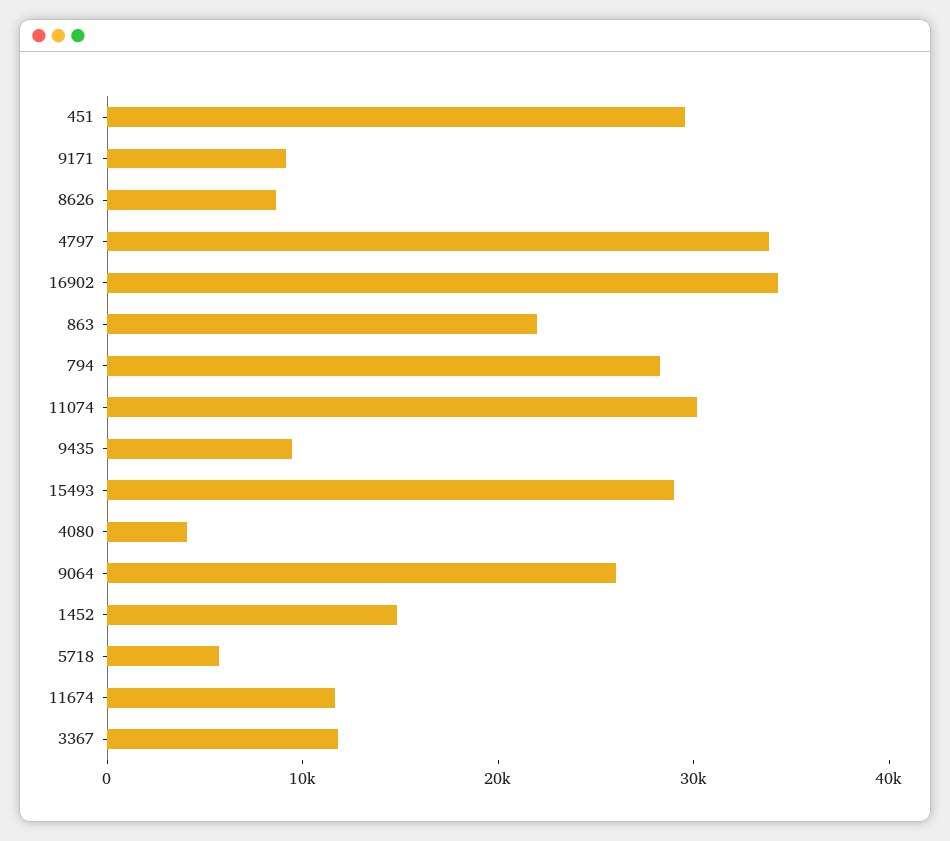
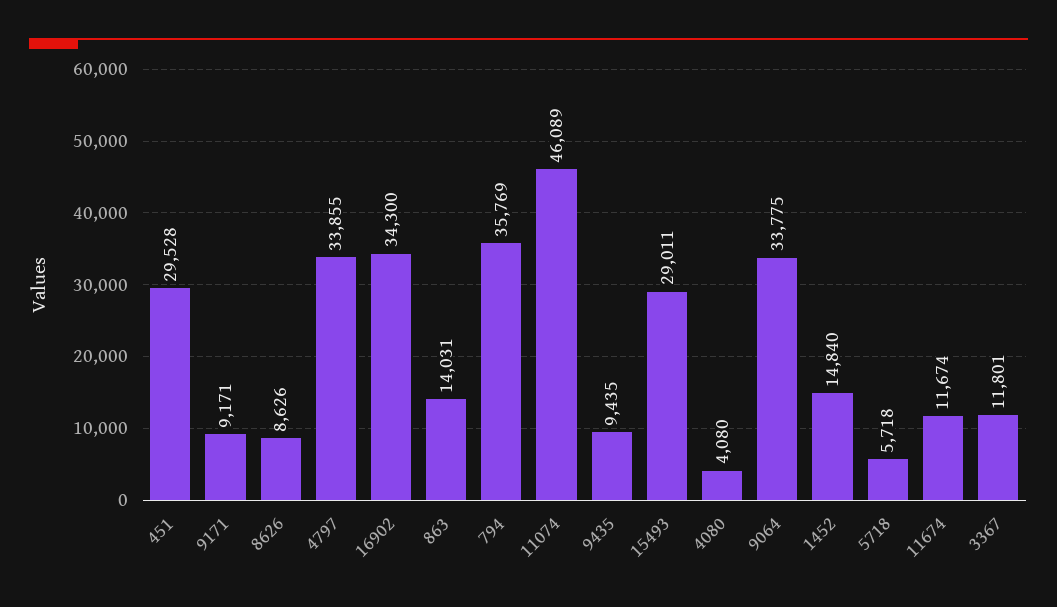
863: 22000 -> 14031
794: 28000 -> 35769
11074: 30000 -> 46089
9064: 26000 -> 33775

